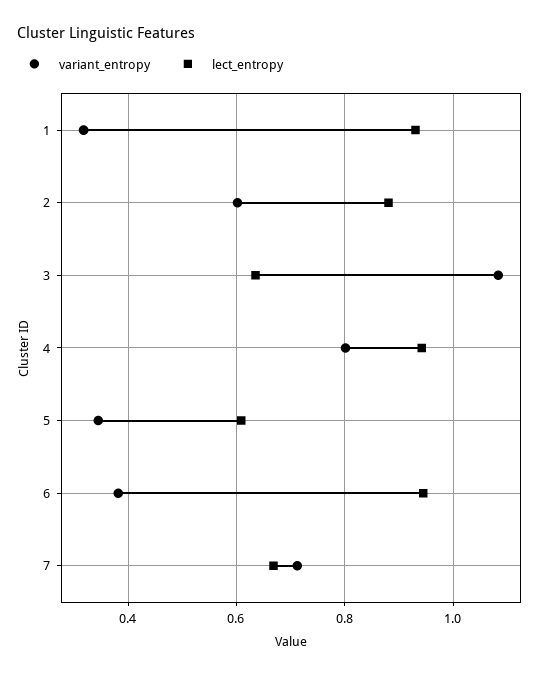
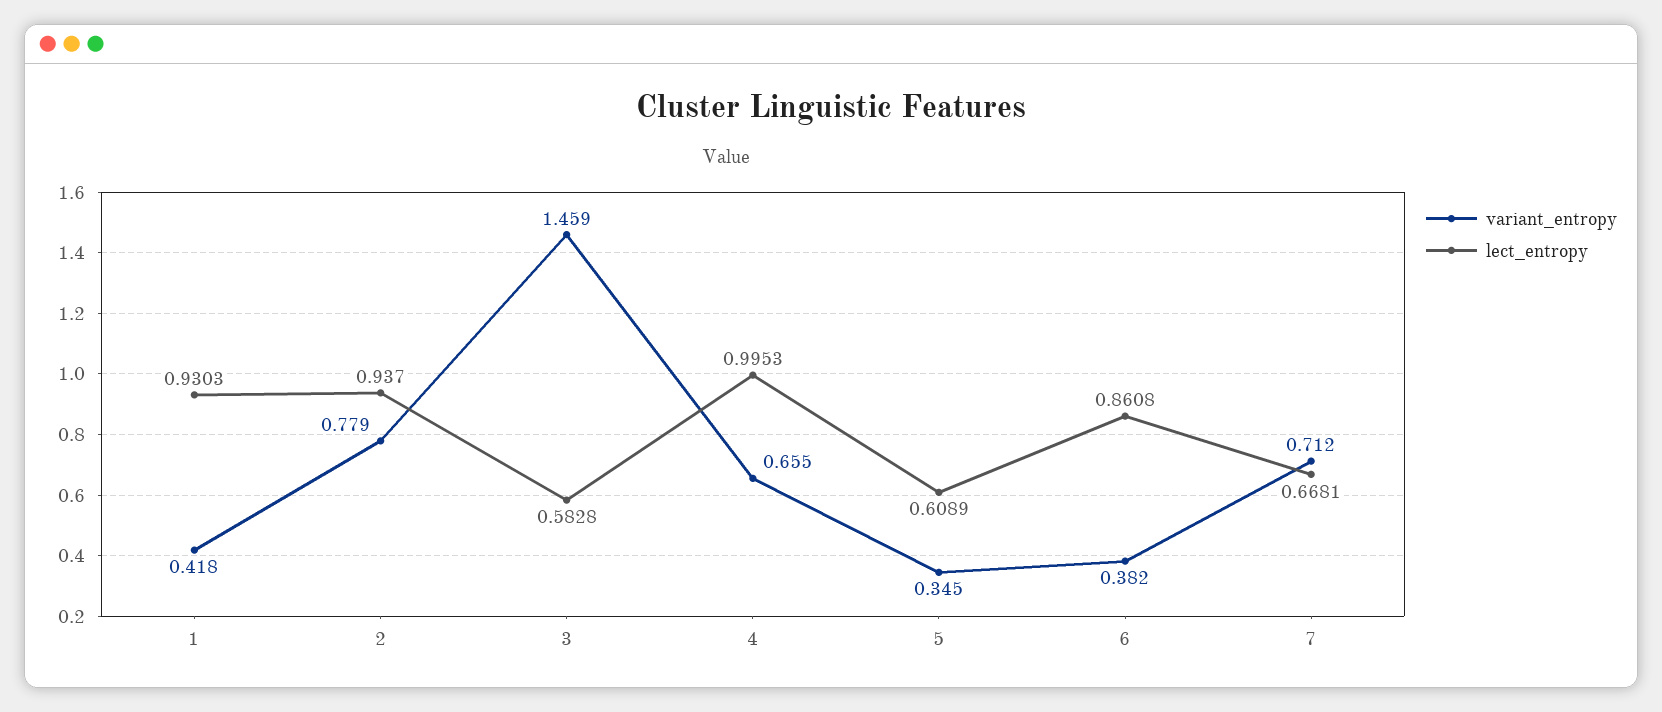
variant_entropy, 1: 0.32 -> 0.418
variant_entropy, 2: 0.6 -> 0.779
lect_entropy, 2: 0.88 -> 0.937
variant_entropy, 3: 1.08 -> 1.459
lect_entropy, 3: 0.64 -> 0.5828
variant_entropy, 4: 0.8 -> 0.655
lect_entropy, 4: 0.94 -> 0.9953
lect_entropy, 6: 0.94 -> 0.8608

